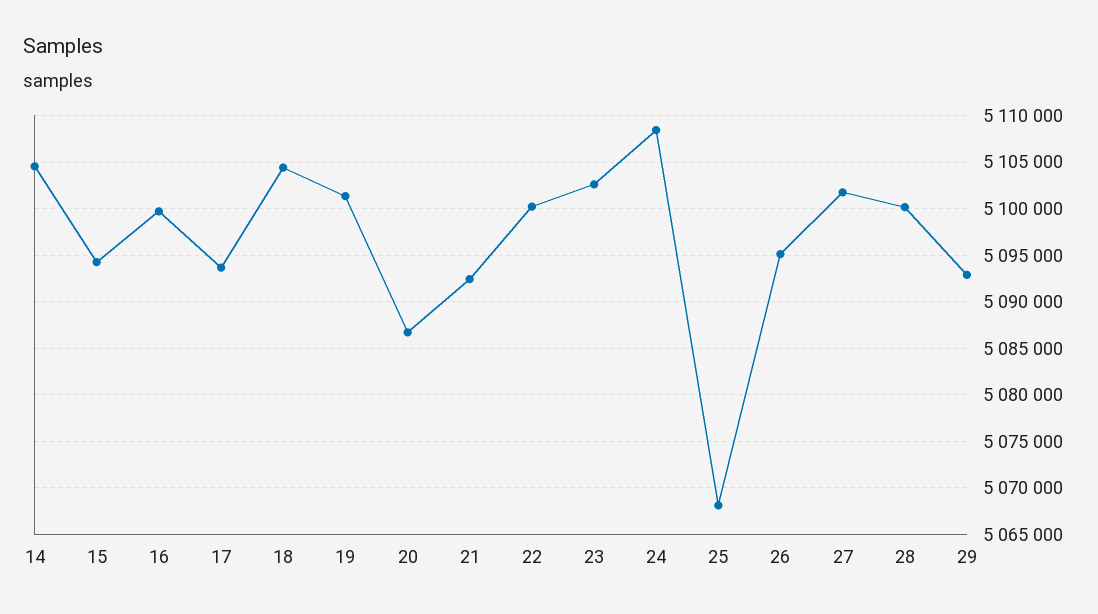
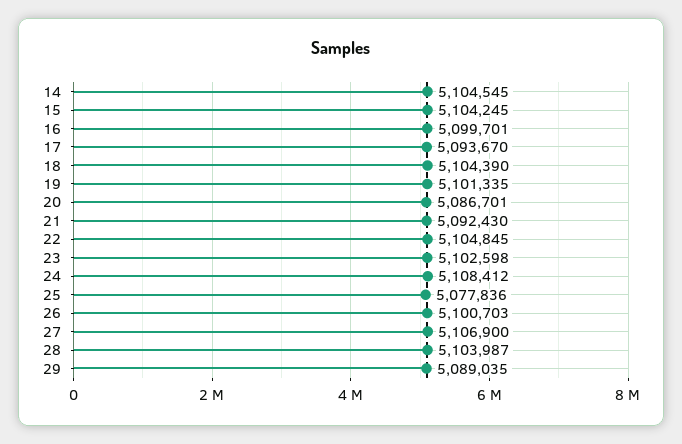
15: 5094000 -> 5104245
22: 5100000 -> 5104845
25: 5068000 -> 5077836
26: 5095000 -> 5100703
27: 5102000 -> 5106900
28: 5100000 -> 5103987
29: 5093000 -> 5089035

